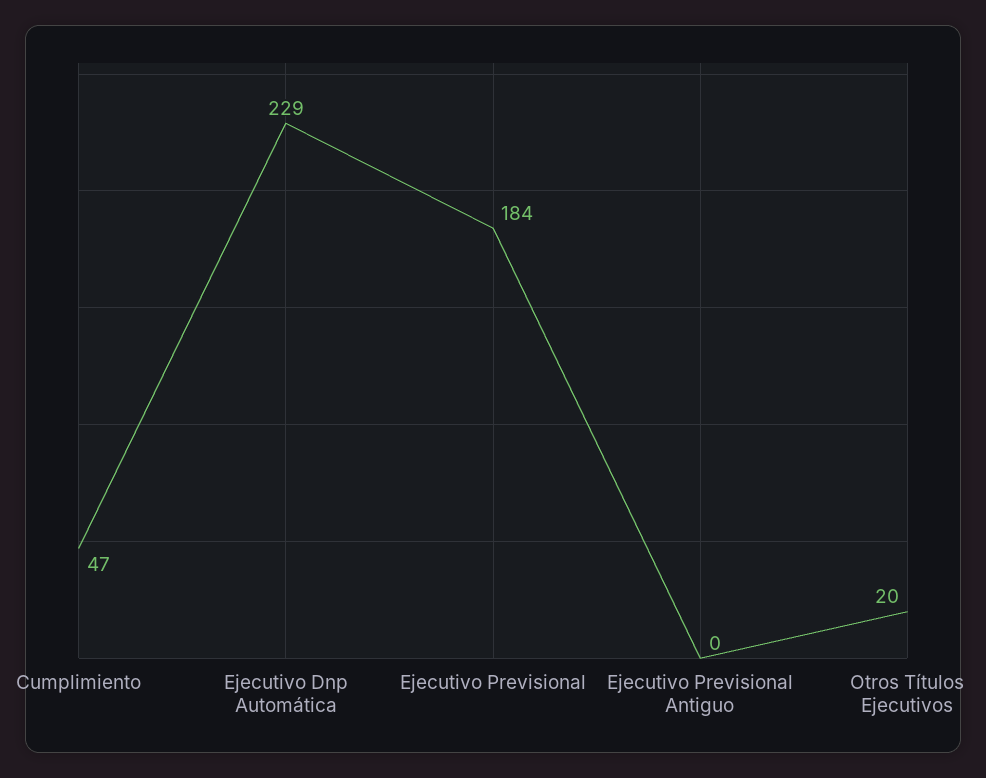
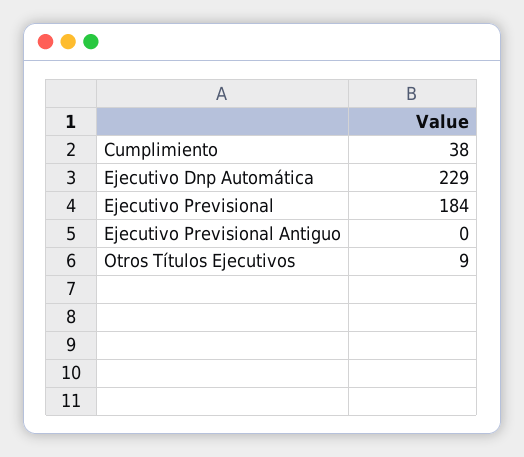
Cumplimiento: 47 -> 38
Otros Títulos Ejecutivos: 20 -> 9

